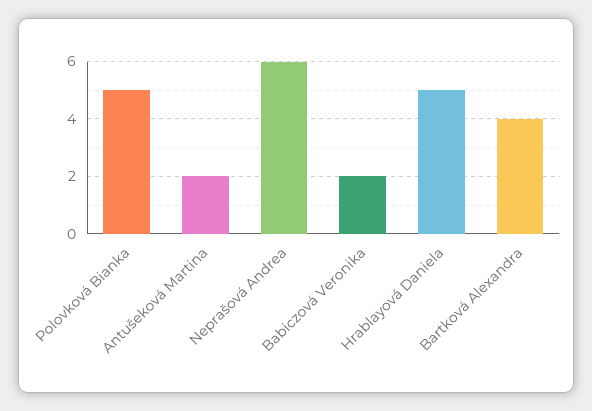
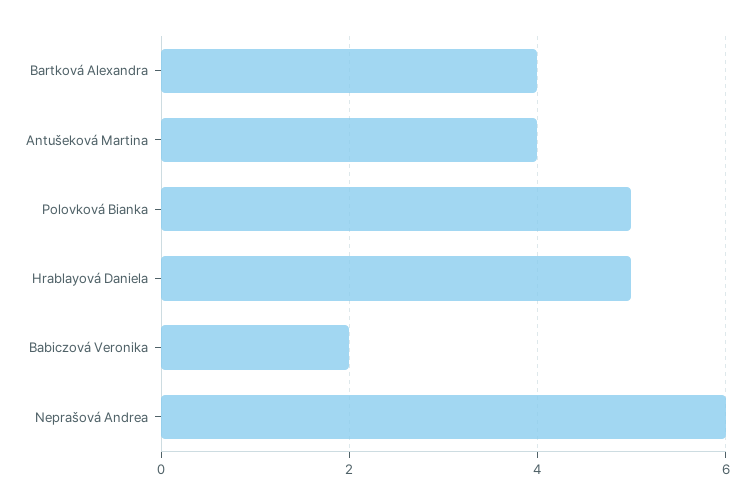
Antušeková Martina: 2 -> 4

